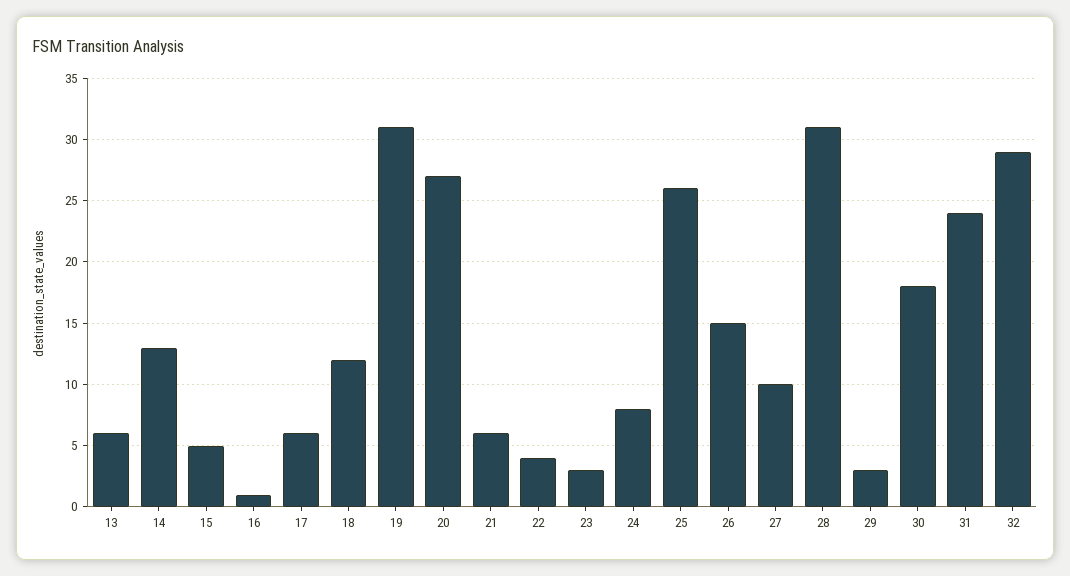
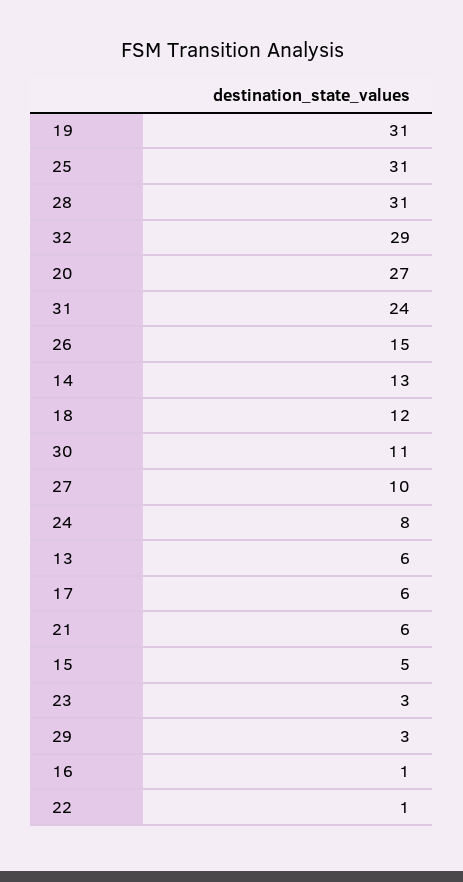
22: 4 -> 1
25: 26 -> 31
30: 18 -> 11

